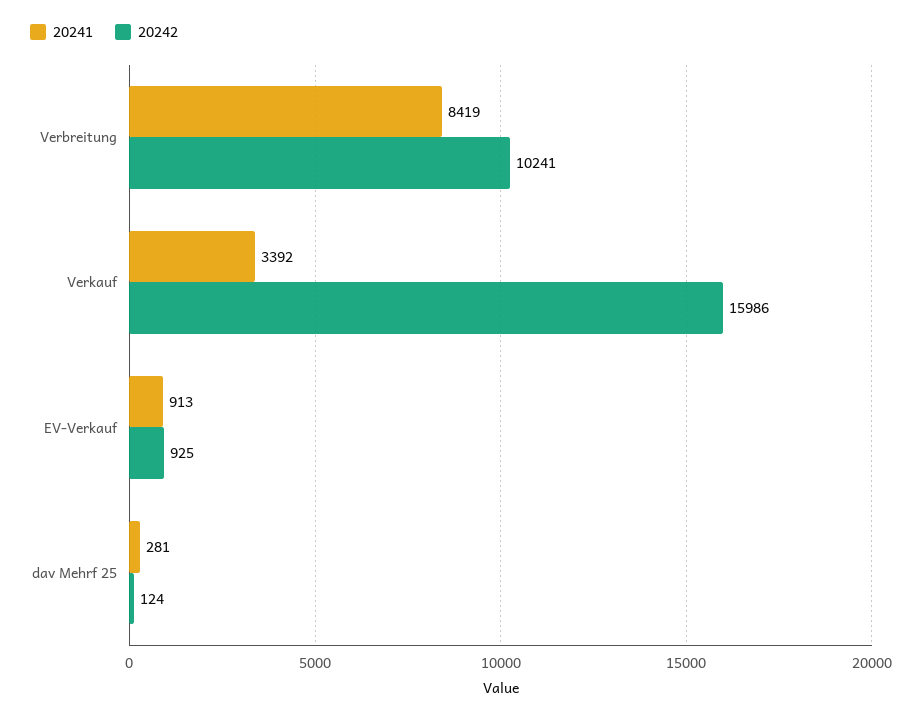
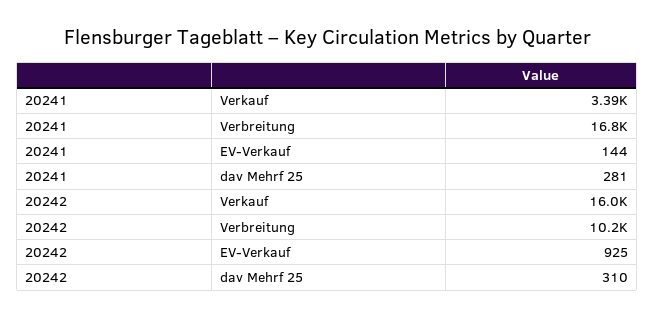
20241, Verbreitung: 8419 -> 16800
20241, EV-Verkauf: 913 -> 144
20242, dav Mehrf 25: 124 -> 310

